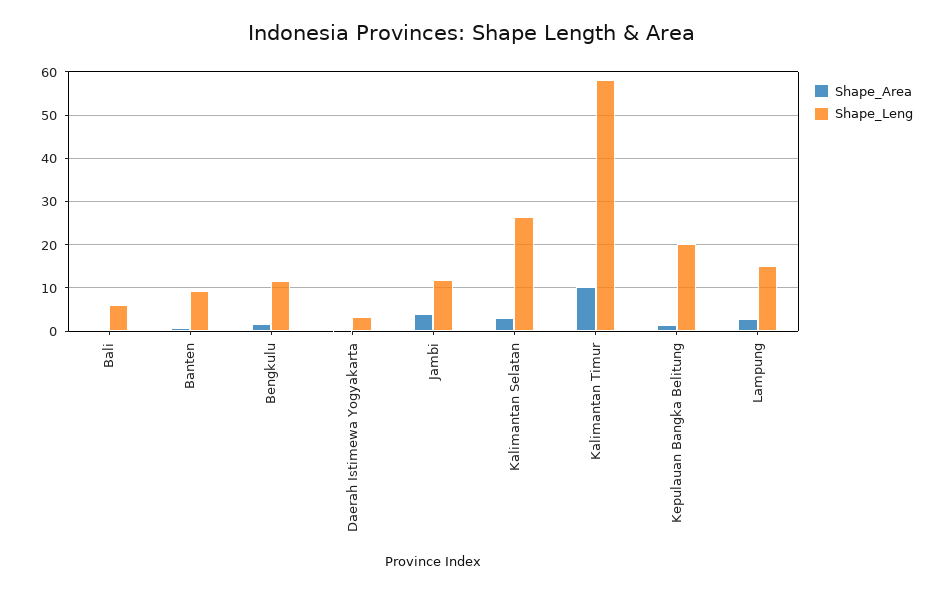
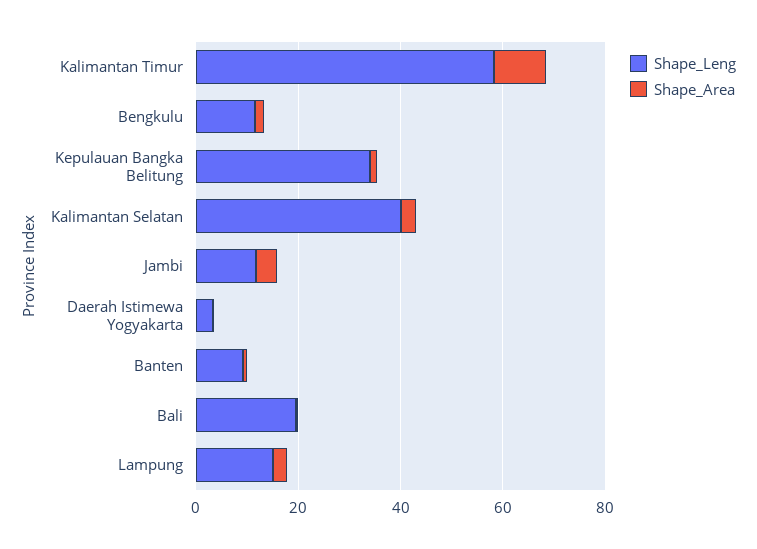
Shape_Leng, Bali: 6 -> 20
Shape_Leng, Kalimantan Selatan: 26 -> 40
Shape_Leng, Kepulauan Bangka Belitung: 20 -> 35

